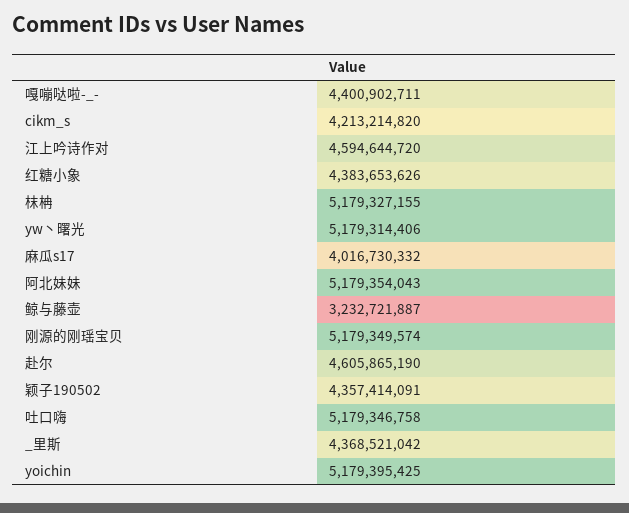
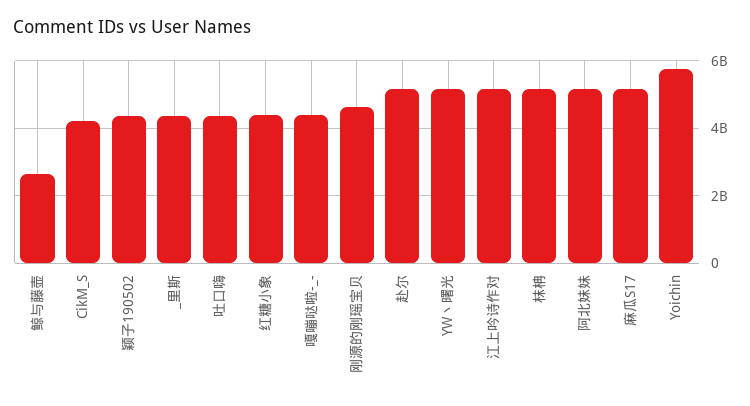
江上吟诗作对: 4594644720 -> 5200000000
麻瓜s17: 4016730332 -> 5200000000
鲸与藤壶: 3232721887 -> 2600000000
刚源的刚瑶宝贝: 5179349574 -> 4600000000
赴尔: 4605865190 -> 5200000000
吐口嗨: 5179346758 -> 4400000000
yoichin: 5179395425 -> 5800000000

